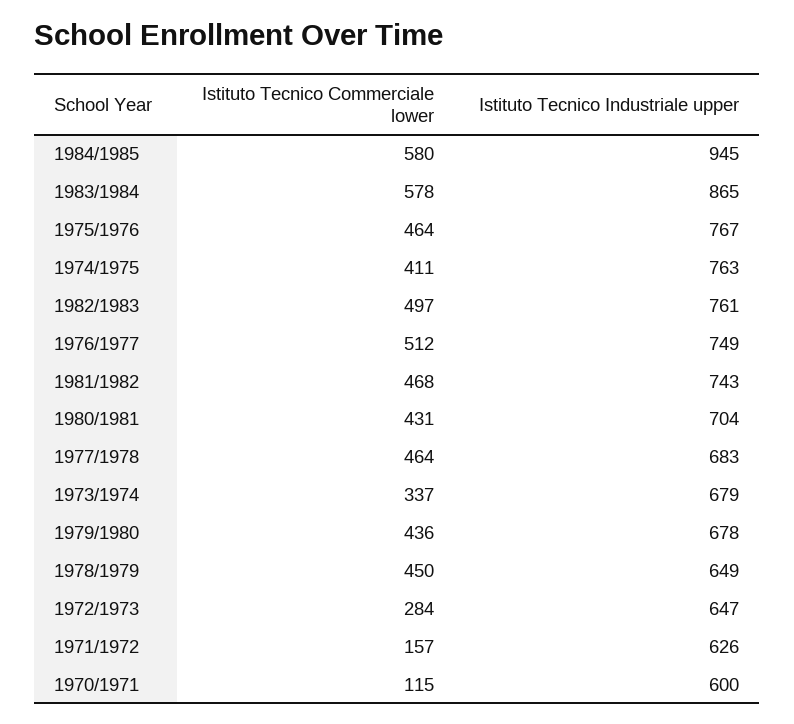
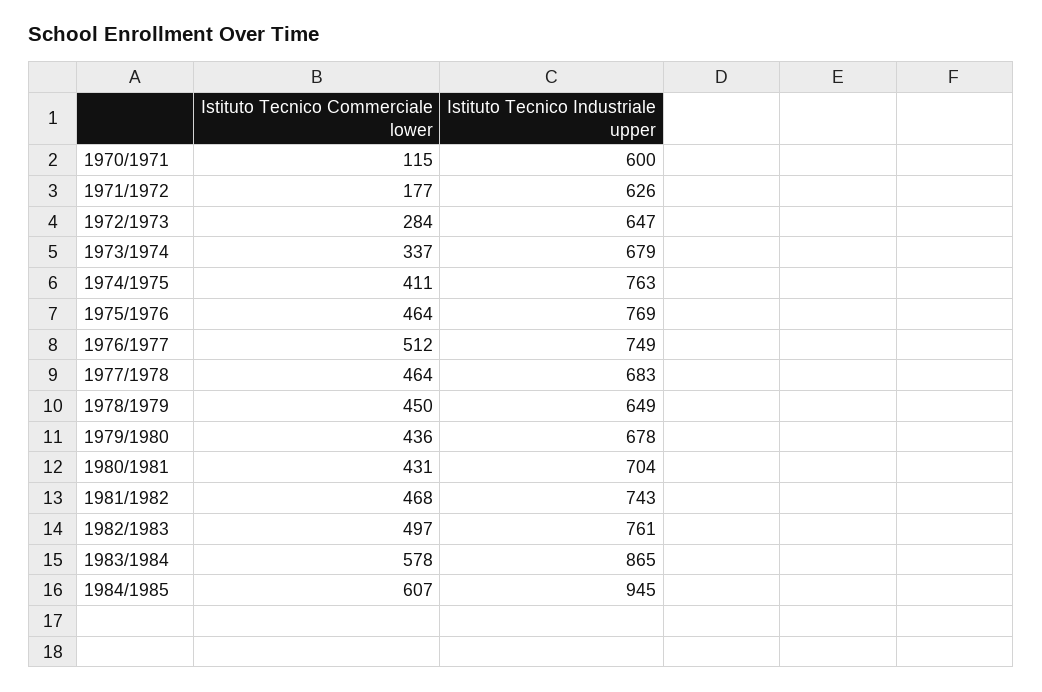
Istituto Tecnico Commerciale lower, 1984/1985: 580 -> 607
Istituto Tecnico Industriale upper, 1975/1976: 767 -> 769
Istituto Tecnico Commerciale lower, 1971/1972: 157 -> 177

